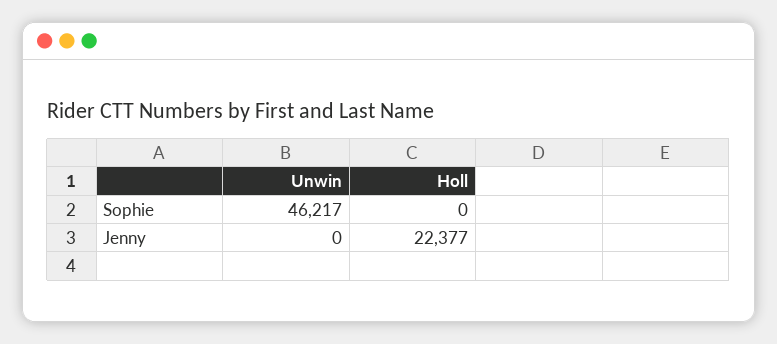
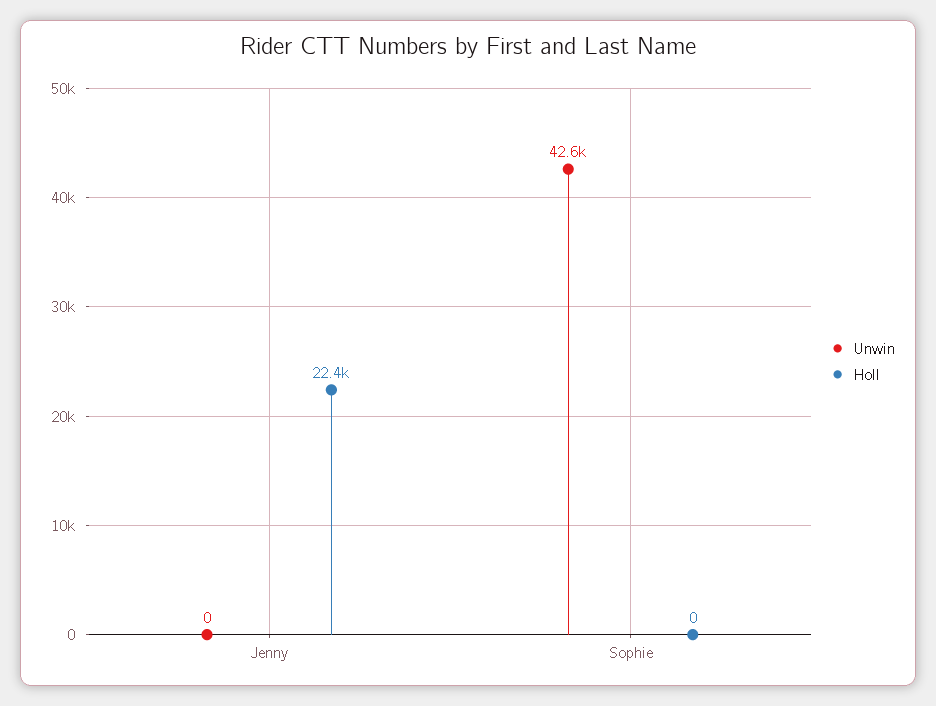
Unwin, Sophie: 46217 -> 42600

